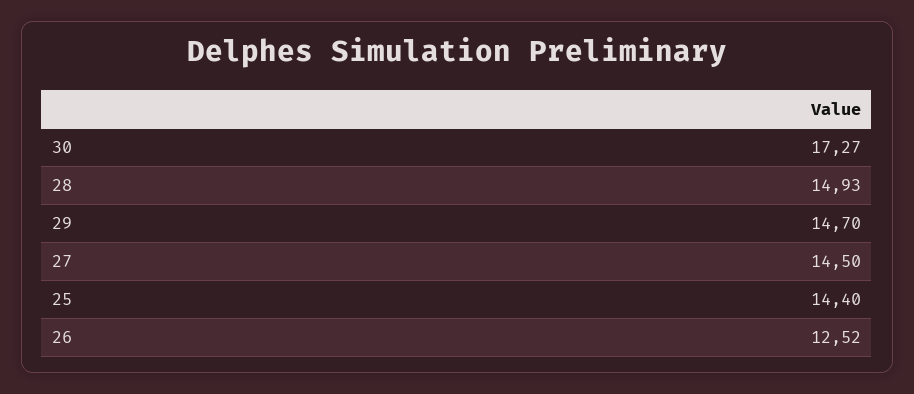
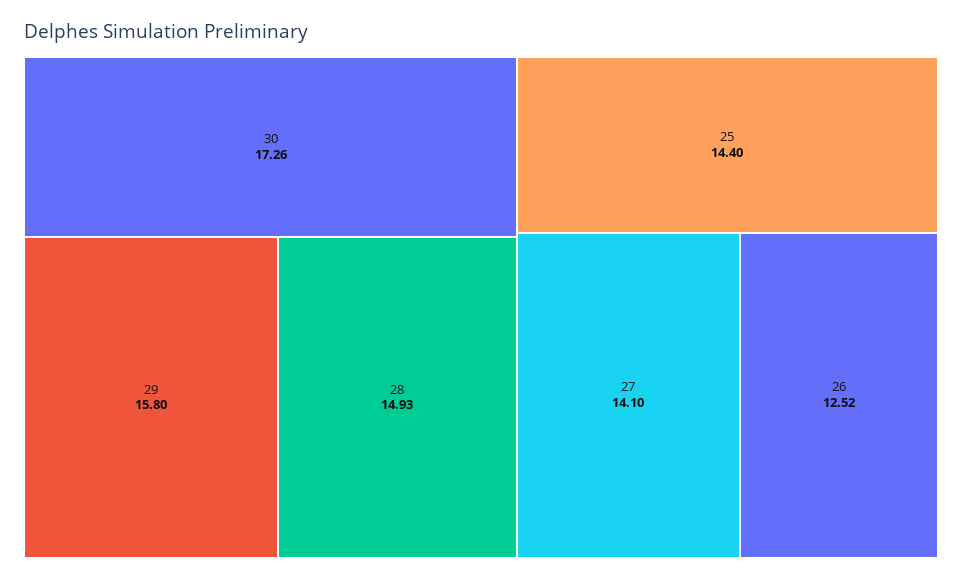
30: 17.27 -> 17.26
29: 14.7 -> 15.8
27: 14.5 -> 14.1

